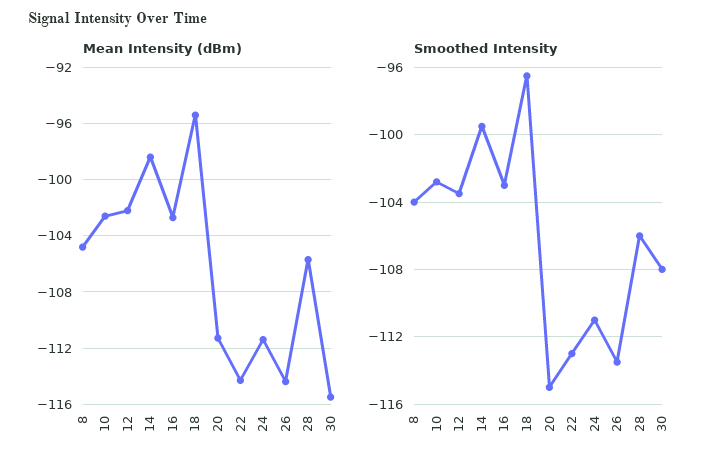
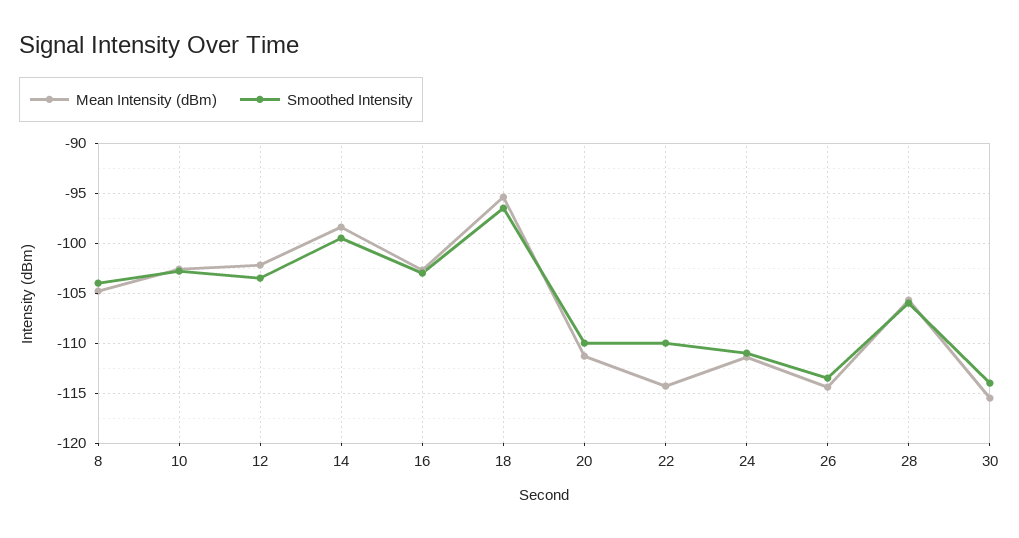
Smoothed Intensity, 20: -115 -> -110
Smoothed Intensity, 22: -113 -> -110
Smoothed Intensity, 30: -108 -> -114

